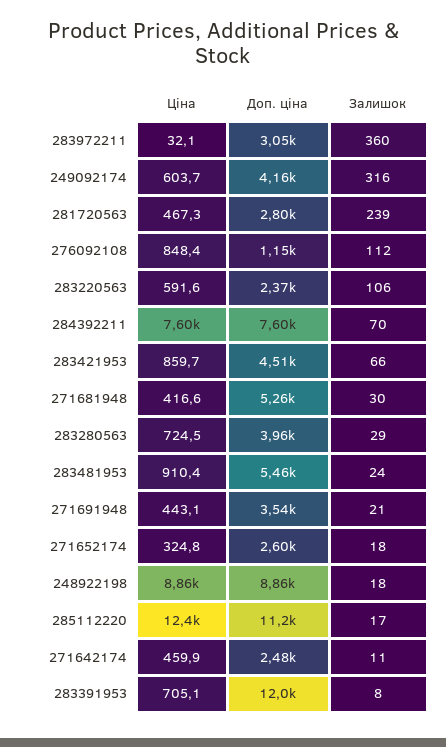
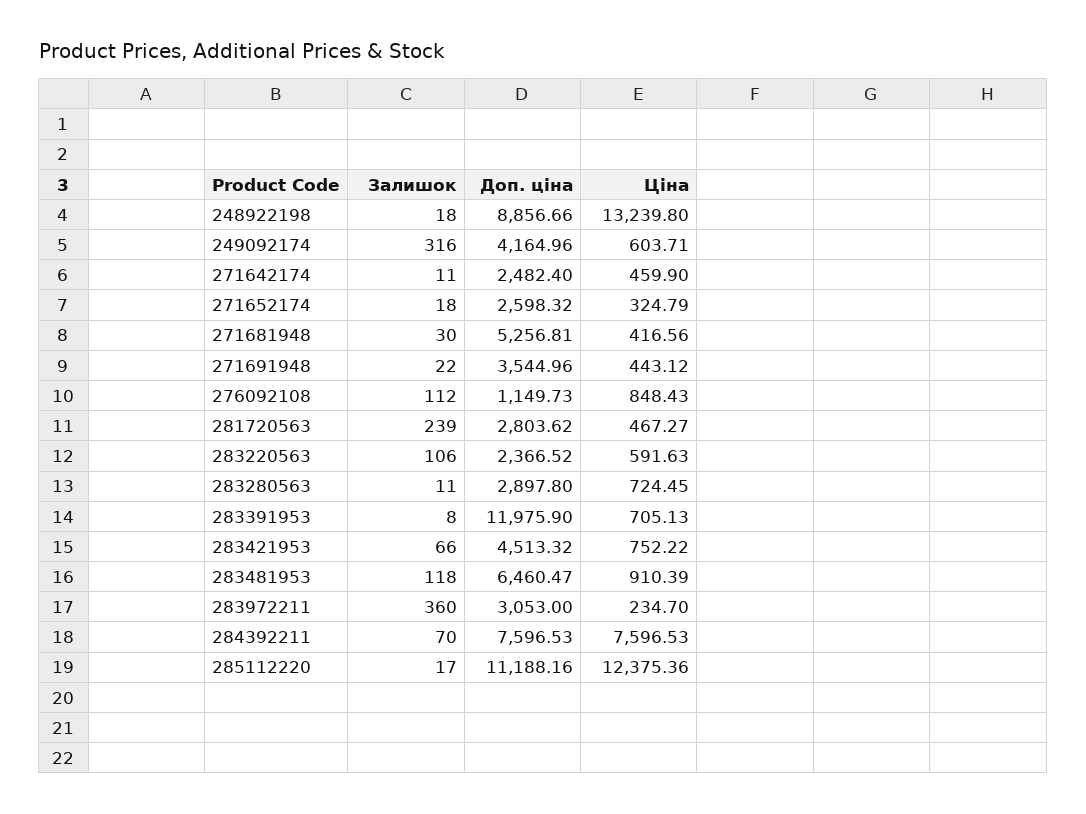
Ціна, 283972211: 32.1 -> 234.7
Ціна, 283421953: 859.7 -> 752.22
Доп. ціна, 283280563: 3960 -> 2897.8
Залишок, 283280563: 29 -> 11
Доп. ціна, 283481953: 5460 -> 6460.47
Залишок, 283481953: 24 -> 118
Залишок, 271691948: 21 -> 22
Ціна, 248922198: 8860 -> 13239.8

